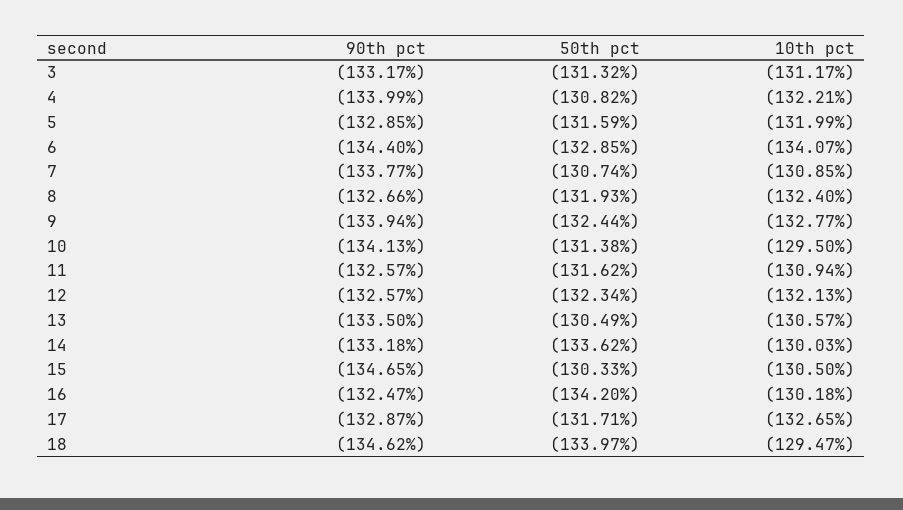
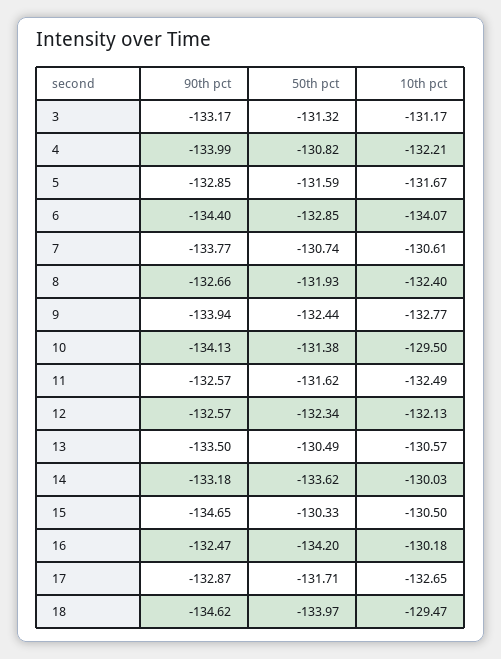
10th pct, 5: -131.99 -> -131.67
10th pct, 7: -130.85 -> -130.61
10th pct, 11: -130.94 -> -132.49

